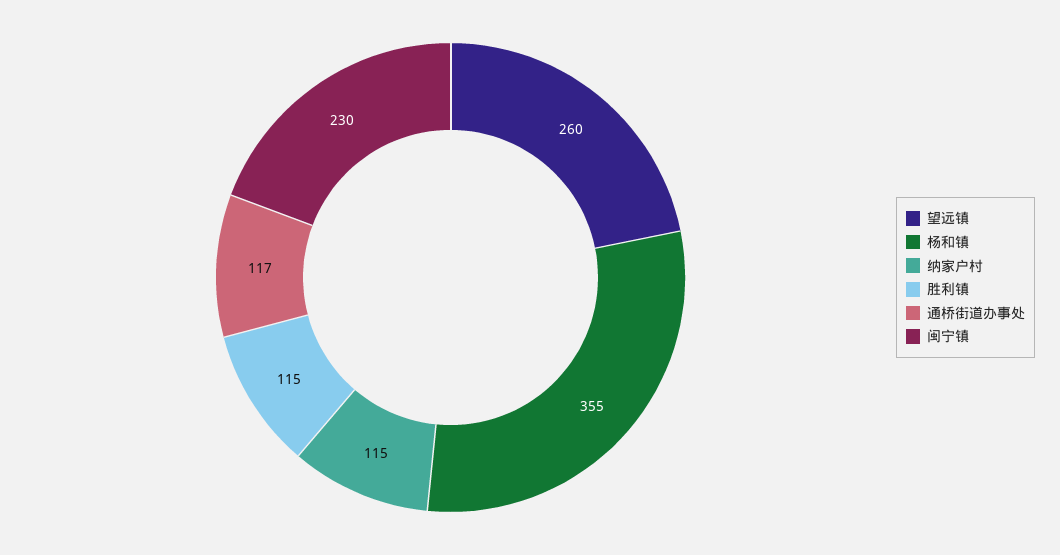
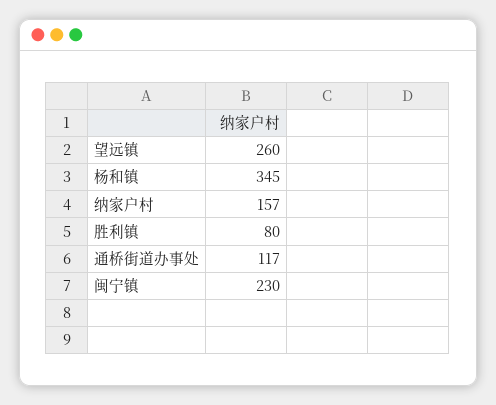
杨和镇: 355 -> 345
纳家户村: 115 -> 157
胜利镇: 115 -> 80

